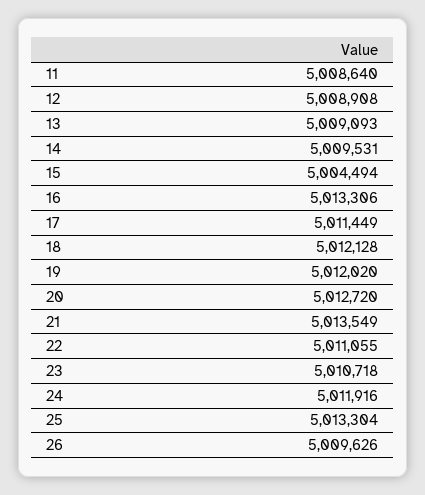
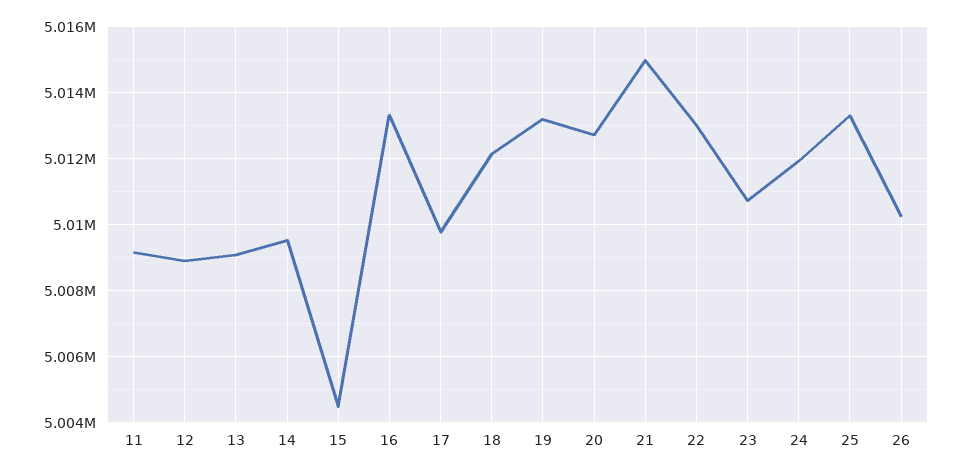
11: 5008640 -> 5009200
17: 5011449 -> 5009800
19: 5012020 -> 5013200
21: 5013549 -> 5015000
22: 5011055 -> 5013000
26: 5009626 -> 5010200

